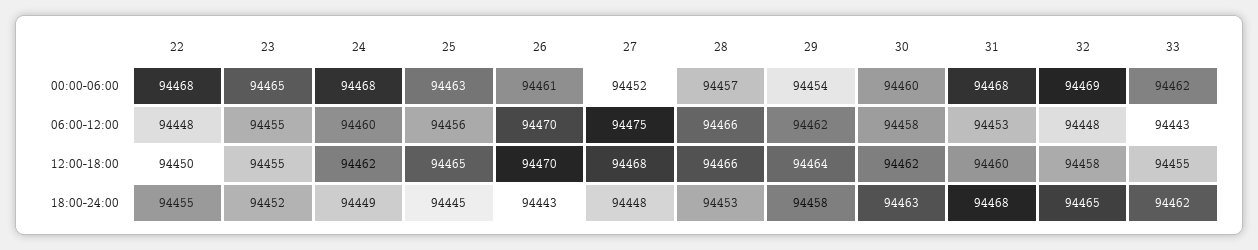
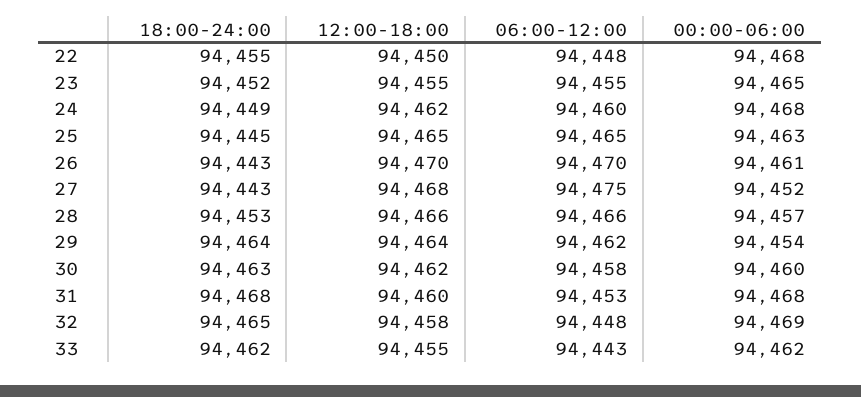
25, 06:00-12:00: 94456 -> 94465
27, 18:00-24:00: 94448 -> 94443
29, 18:00-24:00: 94458 -> 94464

